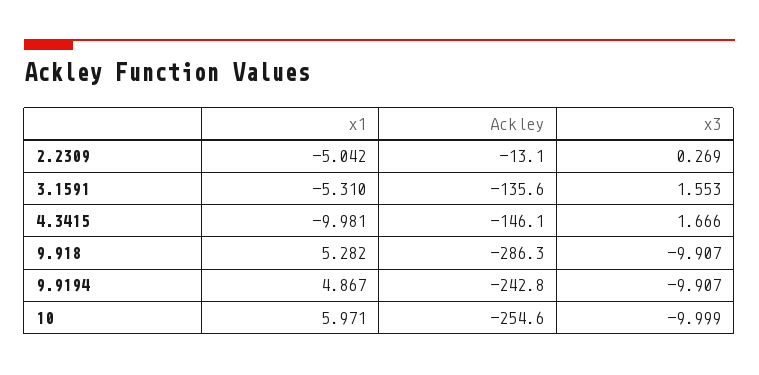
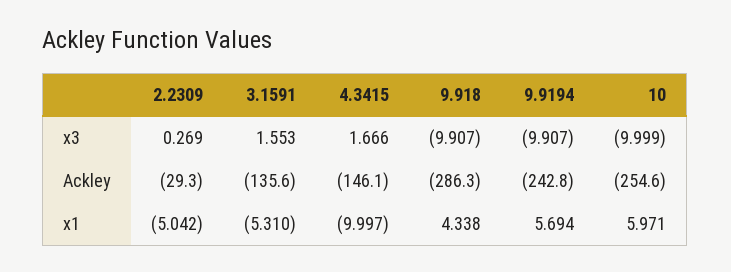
Ackley, 2.2309: -13.1 -> -29.3
x1, 4.3415: -9.981 -> -9.997
x1, 9.918: 5.282 -> 4.338
x1, 9.9194: 4.867 -> 5.694

